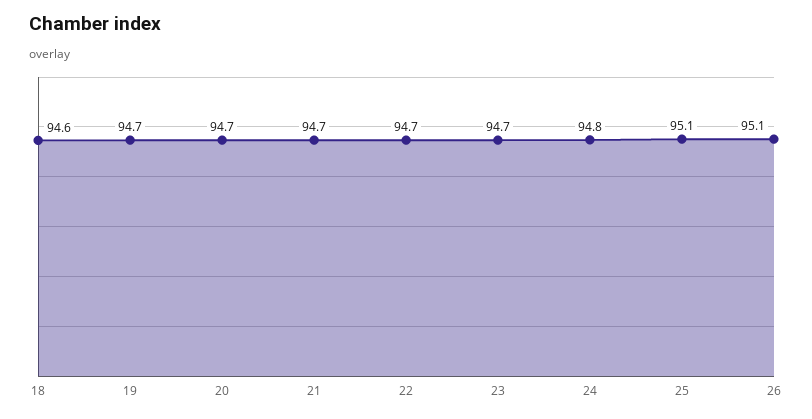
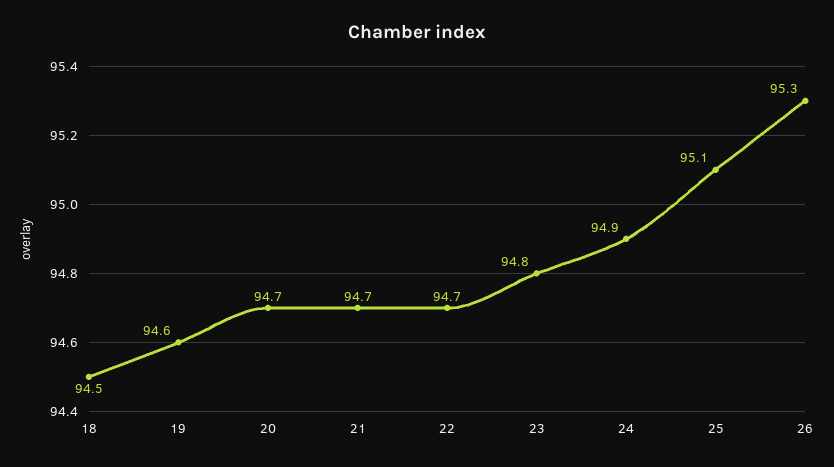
18: 94.6 -> 94.5
19: 94.7 -> 94.6
23: 94.7 -> 94.8
24: 94.8 -> 94.9
26: 95.1 -> 95.3

